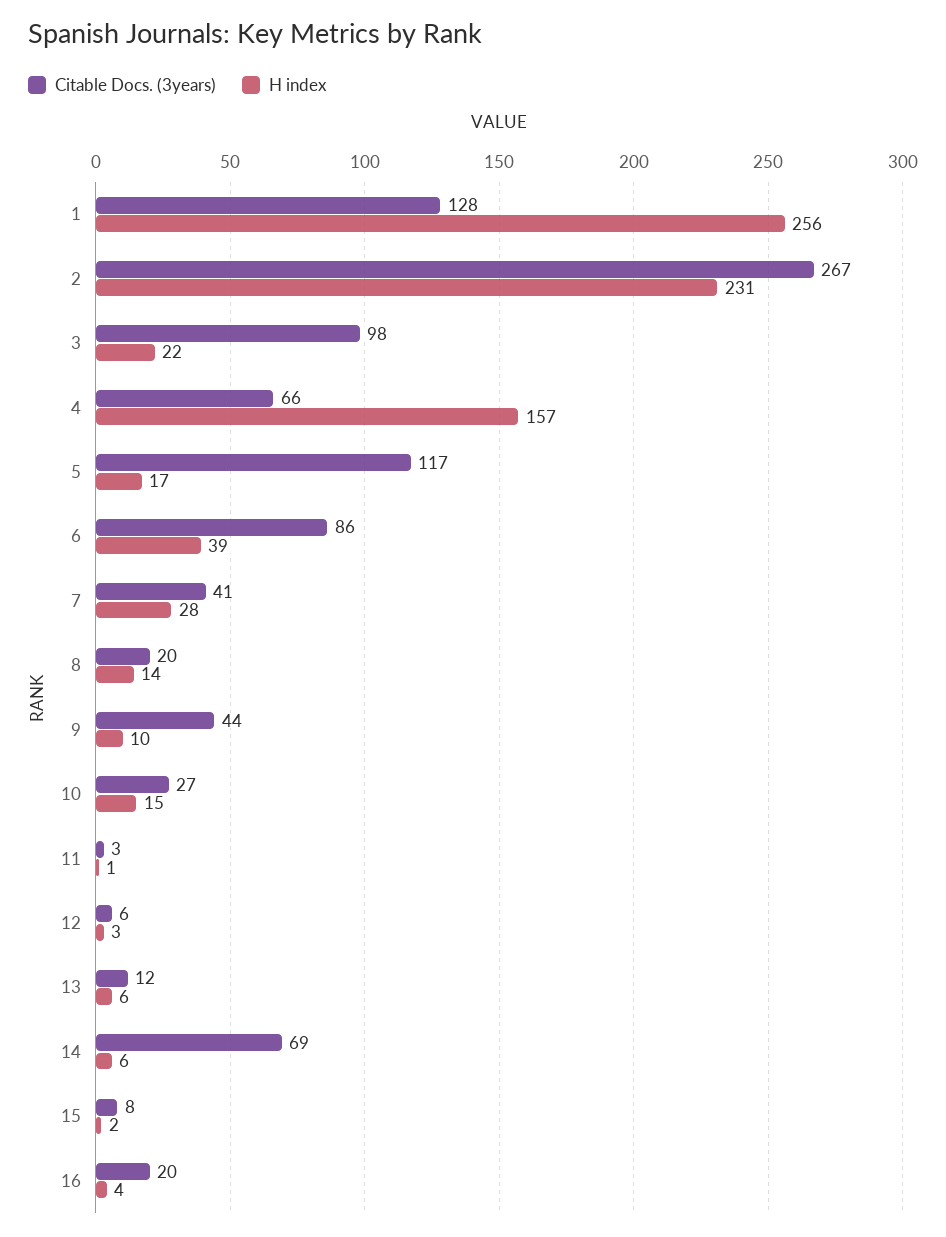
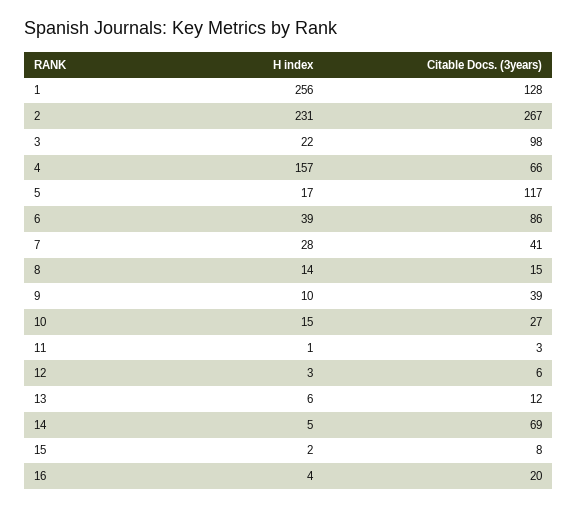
Citable Docs. (3years), 8: 20 -> 15
Citable Docs. (3years), 9: 44 -> 39
H index, 14: 6 -> 5

